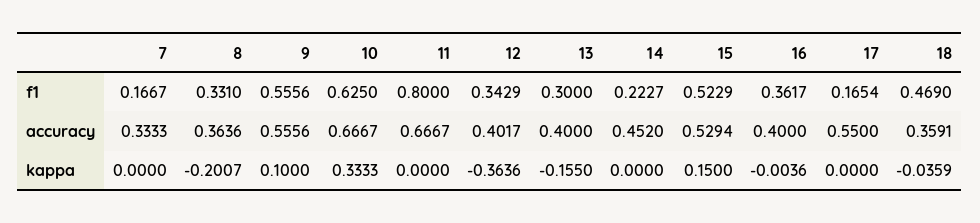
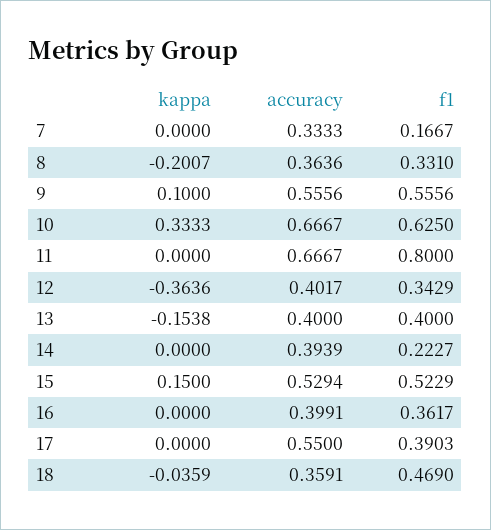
13, f1: 0.3 -> 0.4
17, f1: 0.1654 -> 0.3903
14, accuracy: 0.452 -> 0.3939
16, accuracy: 0.4 -> 0.3991
13, kappa: -0.155 -> -0.1538
16, kappa: -0.0036 -> 0

